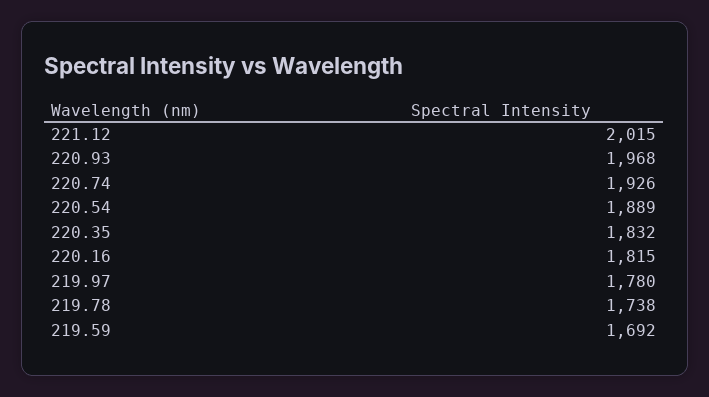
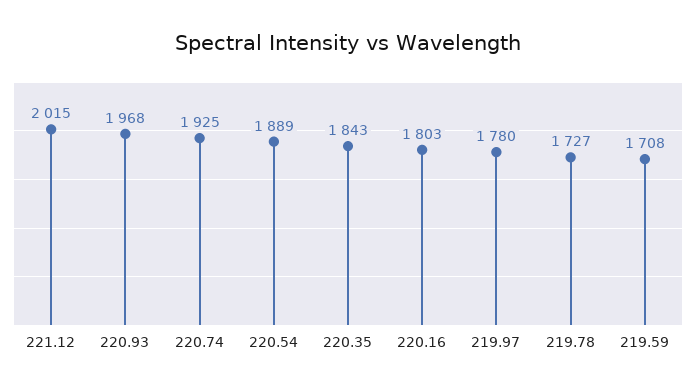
220.74: 1926 -> 1925
220.35: 1832 -> 1843
220.16: 1815 -> 1803
219.78: 1738 -> 1727
219.59: 1692 -> 1708

